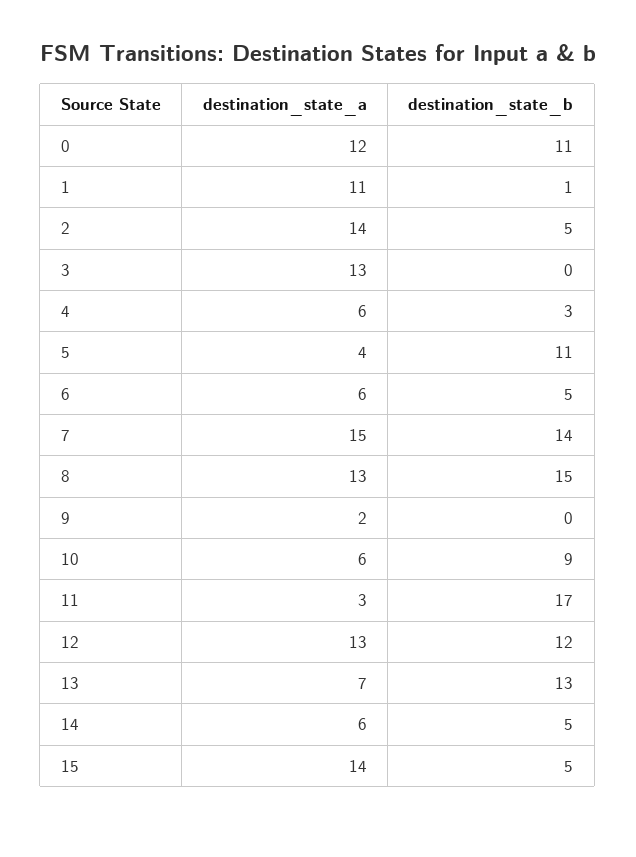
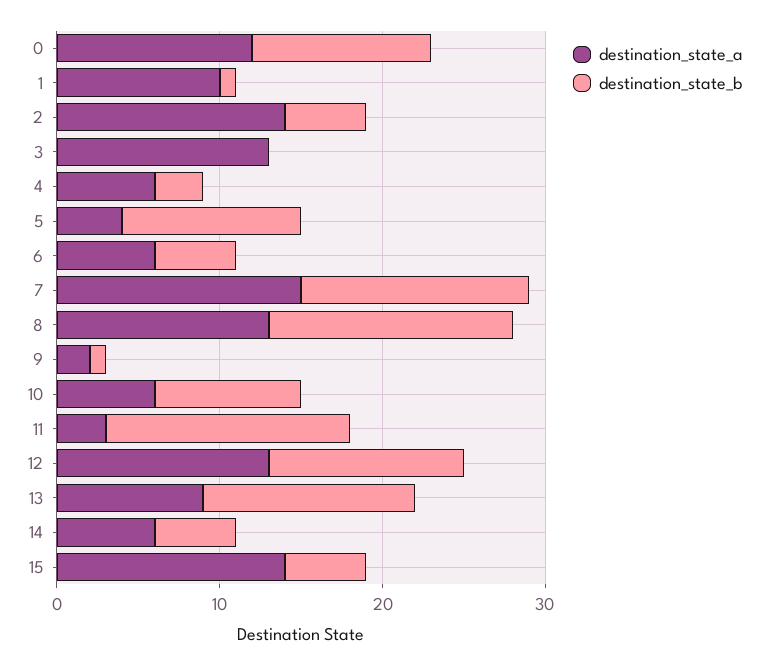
destination_state_a, 1: 11 -> 10
destination_state_b, 9: 0 -> 1
destination_state_b, 11: 17 -> 15
destination_state_a, 13: 7 -> 9

